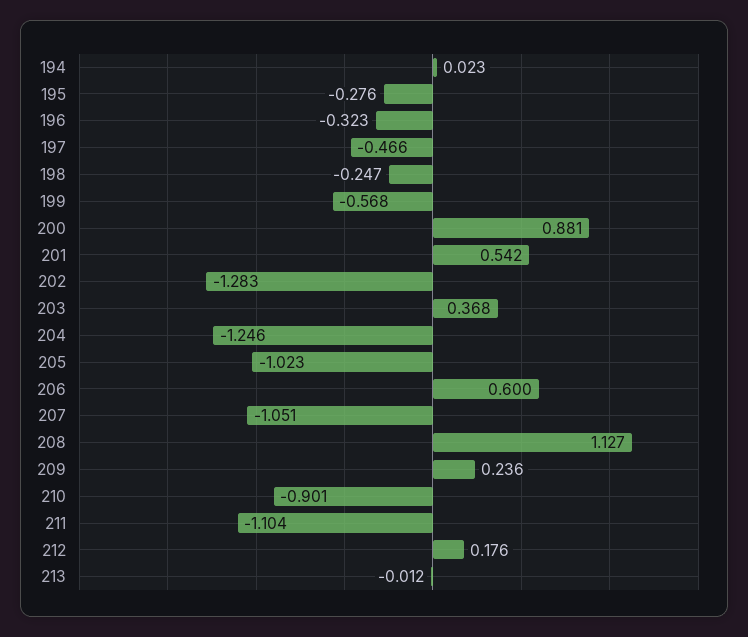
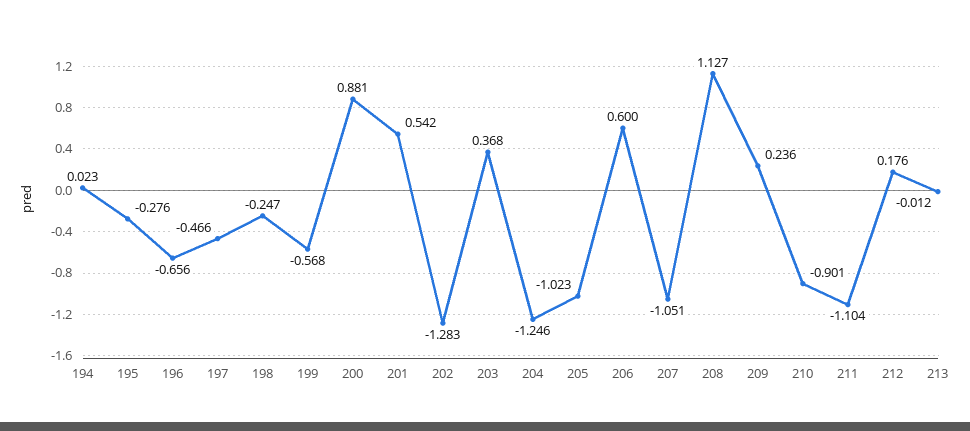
196: -0.323 -> -0.656

